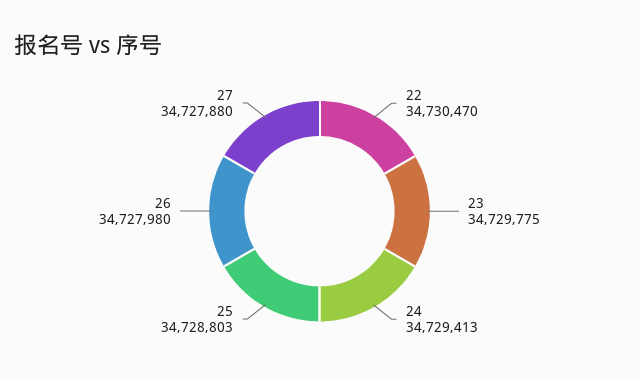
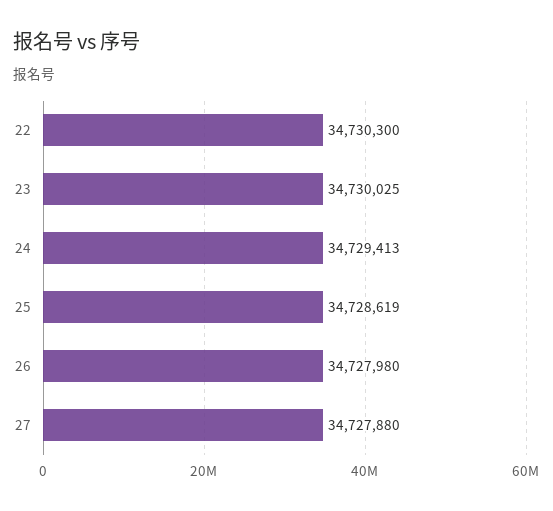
22: 34730470 -> 34730300
23: 34729775 -> 34730025
25: 34728803 -> 34728619

